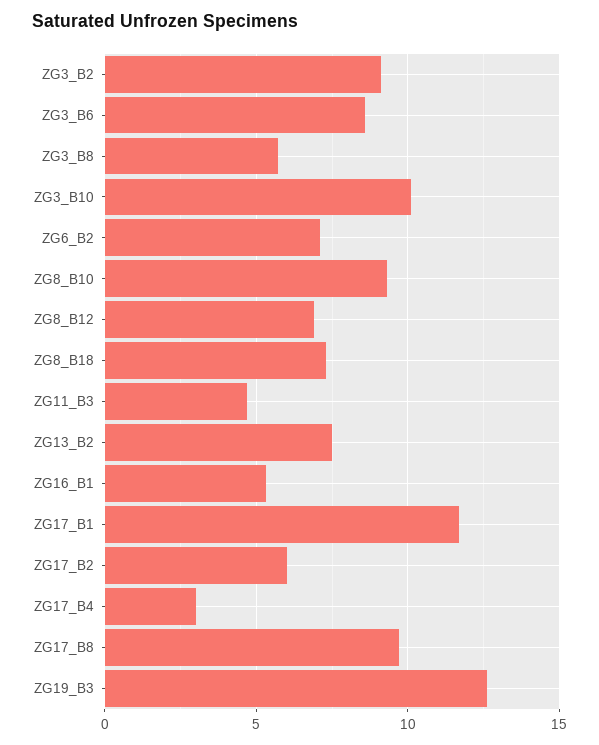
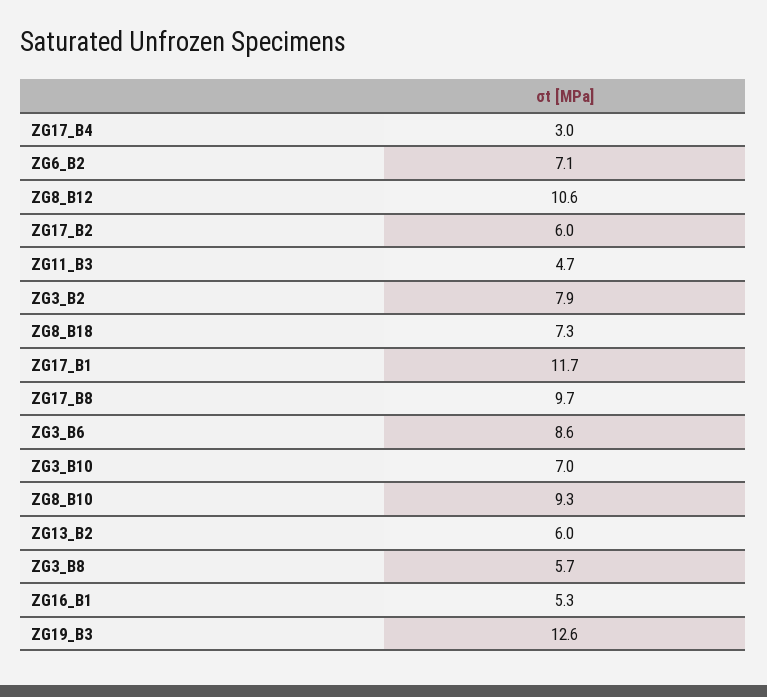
ZG3_B2: 9 -> 7.9
ZG3_B10: 10 -> 7
ZG8_B12: 7 -> 10.6
ZG13_B2: 7.5 -> 6

